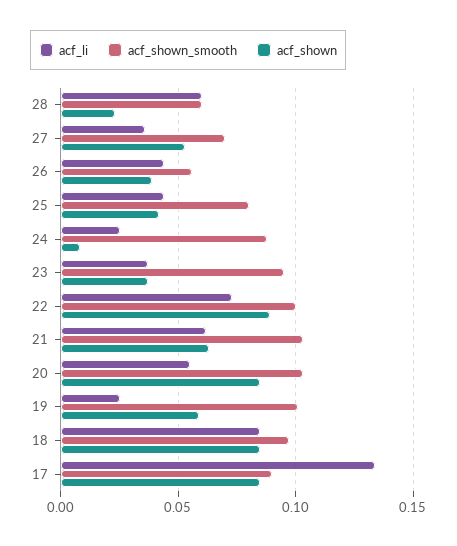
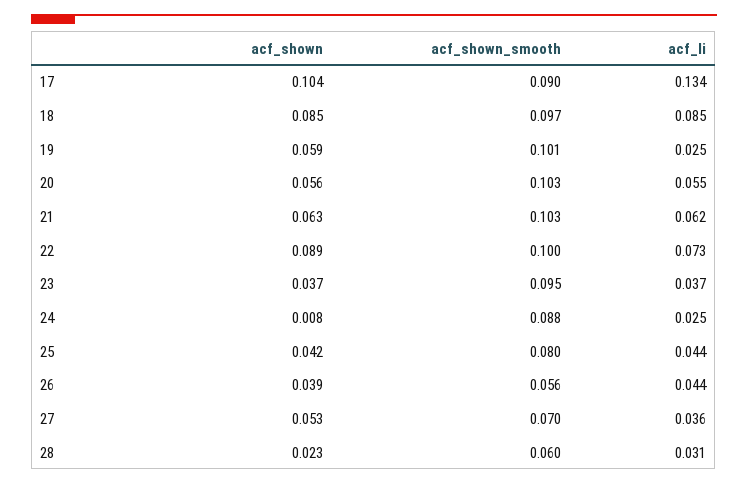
acf_li, 28: 0.06 -> 0.031
acf_shown, 20: 0.085 -> 0.056
acf_shown, 17: 0.085 -> 0.104

